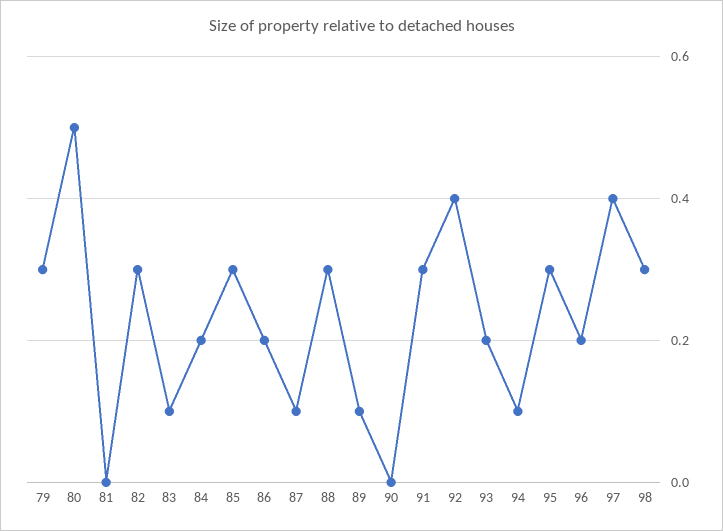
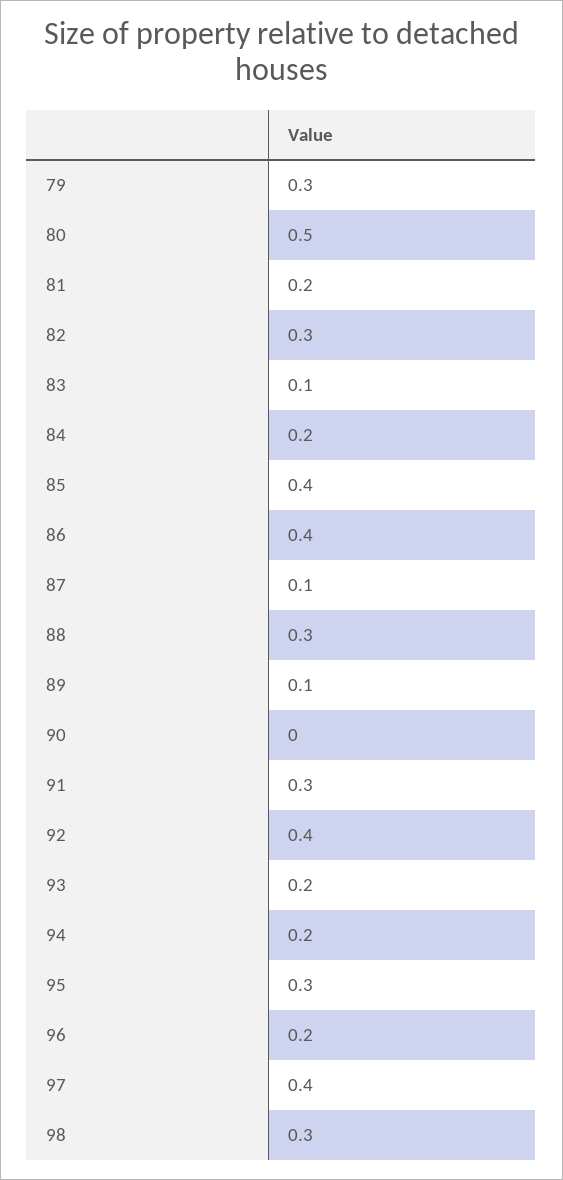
81: 0 -> 0.2
85: 0.3 -> 0.4
86: 0.2 -> 0.4
94: 0.1 -> 0.2

